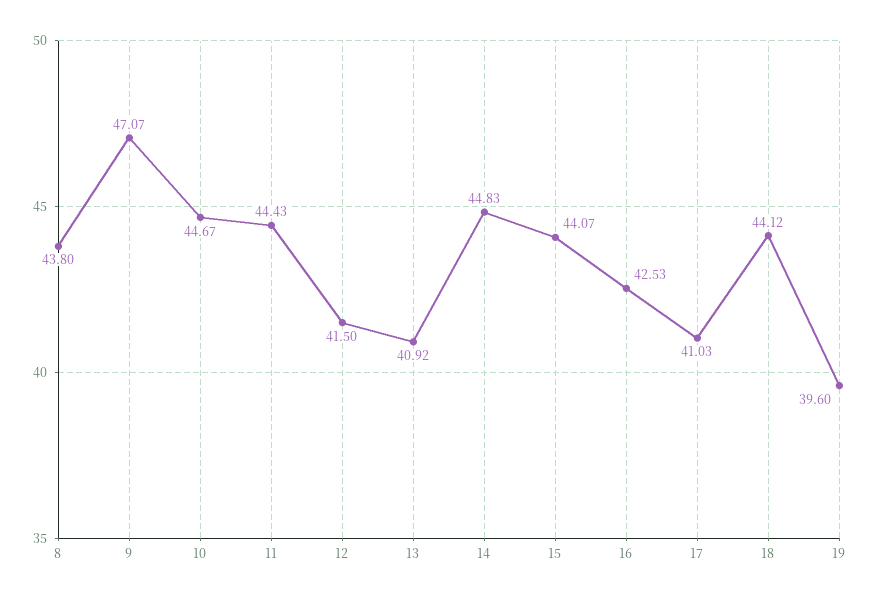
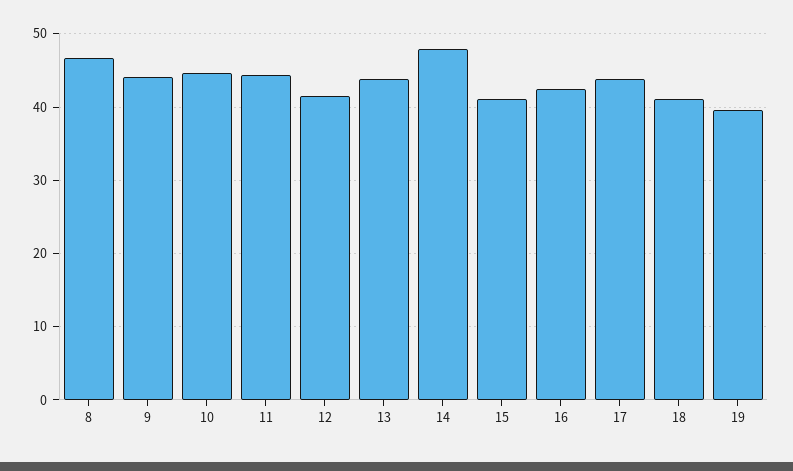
8: 43.8 -> 47
9: 47.07 -> 44
13: 40.92 -> 44
14: 44.83 -> 48
15: 44.07 -> 41
17: 41.03 -> 44
18: 44.12 -> 41

